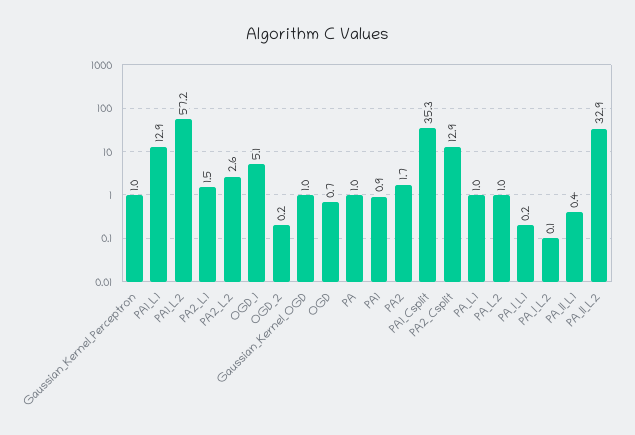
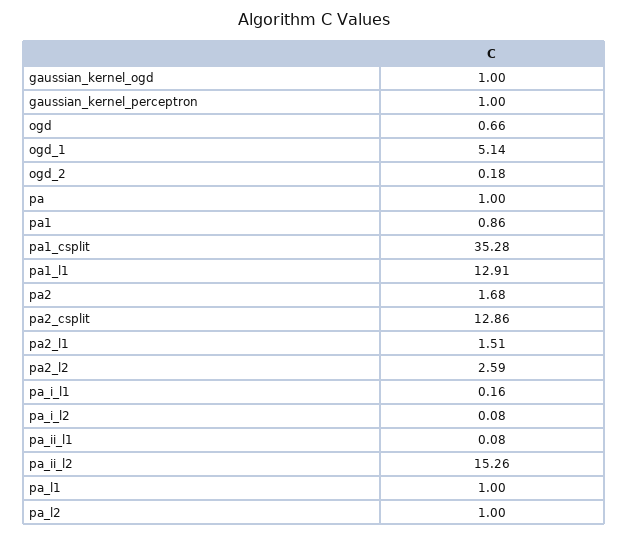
PA1_L2: 57.2 -> none
PA_II_L1: 0.4 -> 0.08
PA_II_L2: 32.9 -> 15.26

